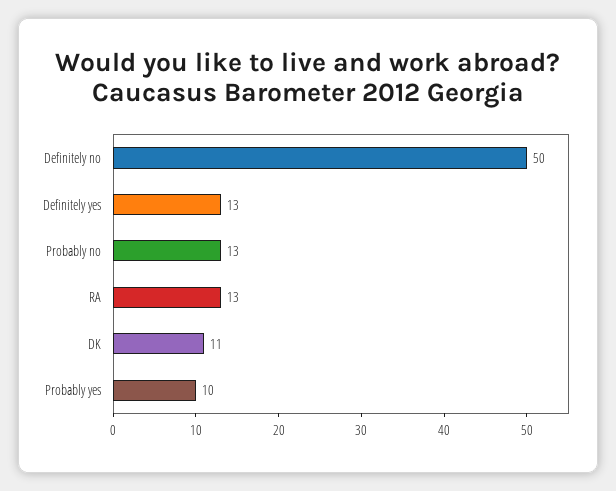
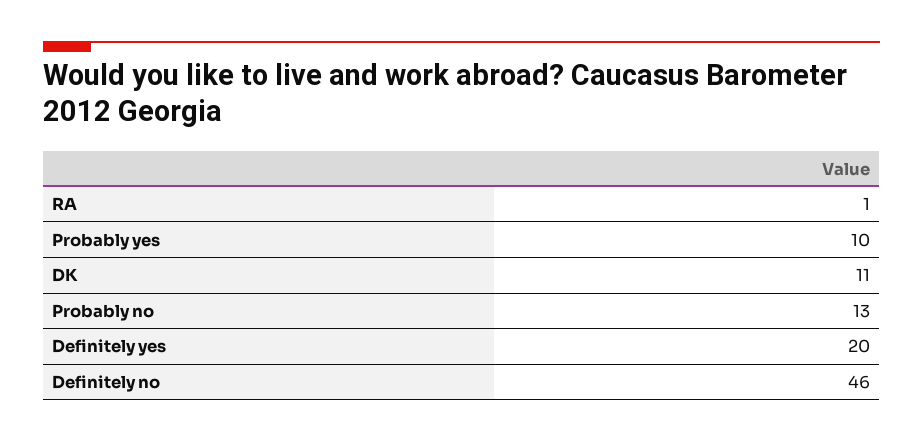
Definitely no: 50 -> 46
Definitely yes: 13 -> 20
RA: 13 -> 1

